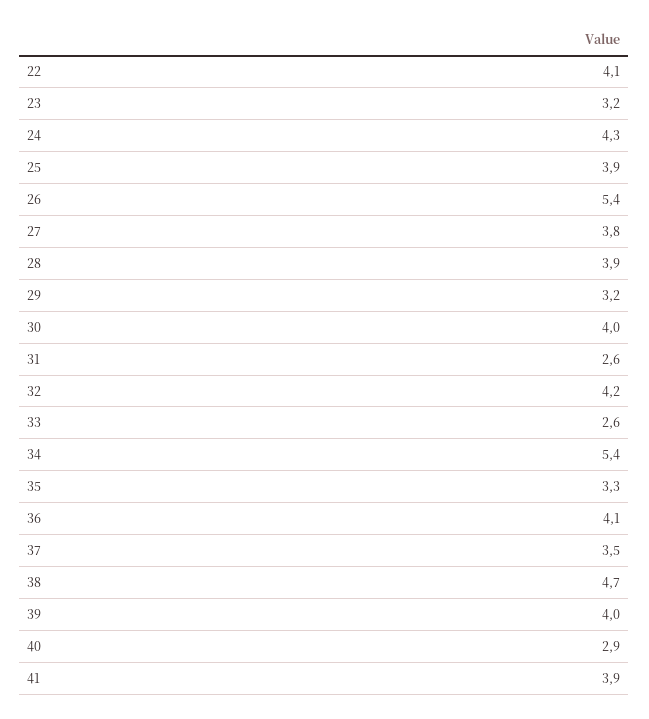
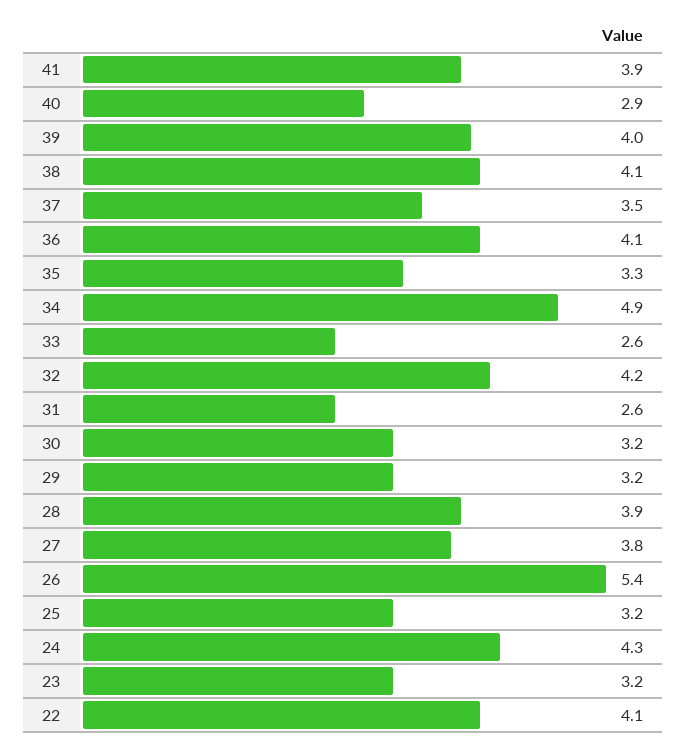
25: 3.9 -> 3.2
30: 4 -> 3.2
34: 5.4 -> 4.9
38: 4.7 -> 4.1

